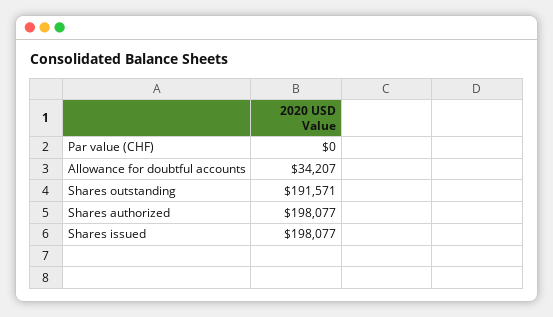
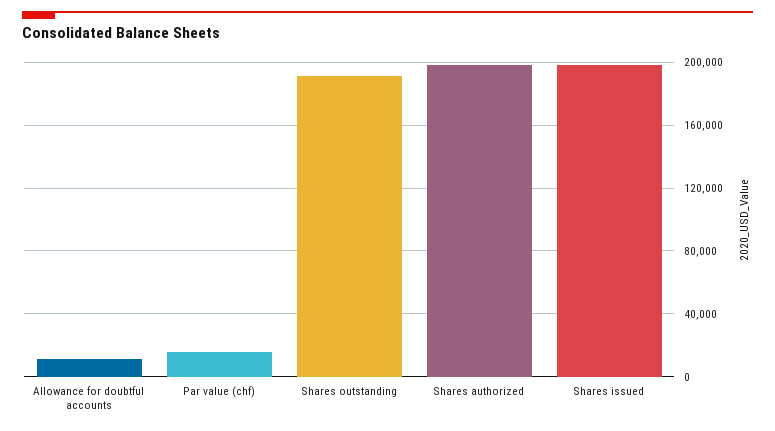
Par value (CHF): 0 -> 15000
Allowance for doubtful accounts: 34207 -> 10000

